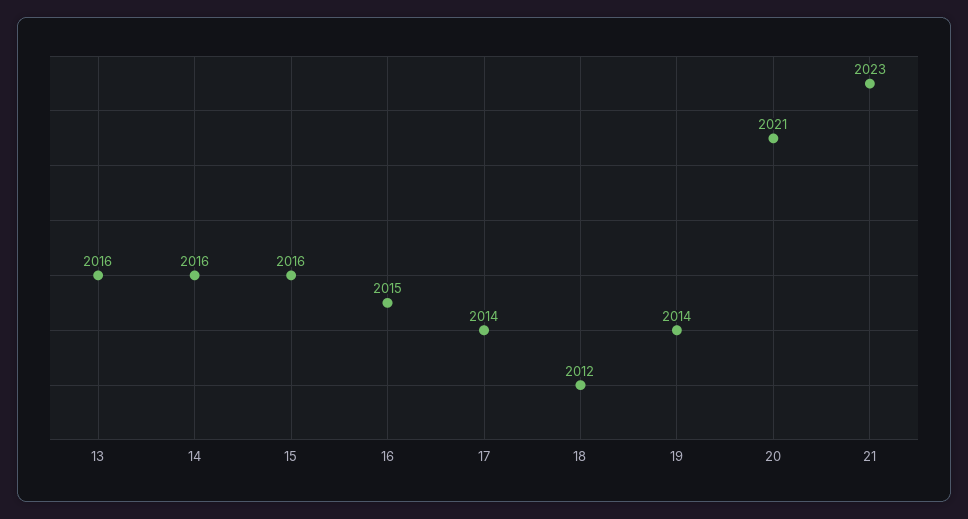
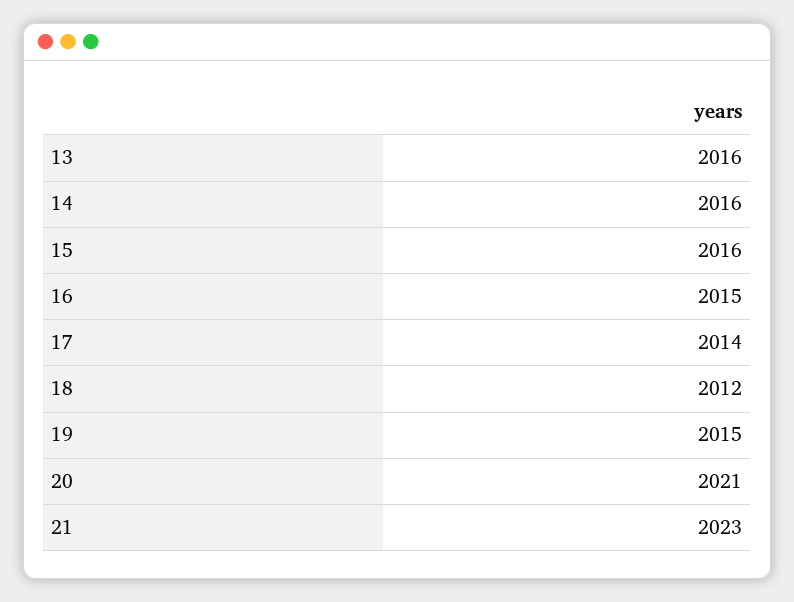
19: 2014 -> 2015

